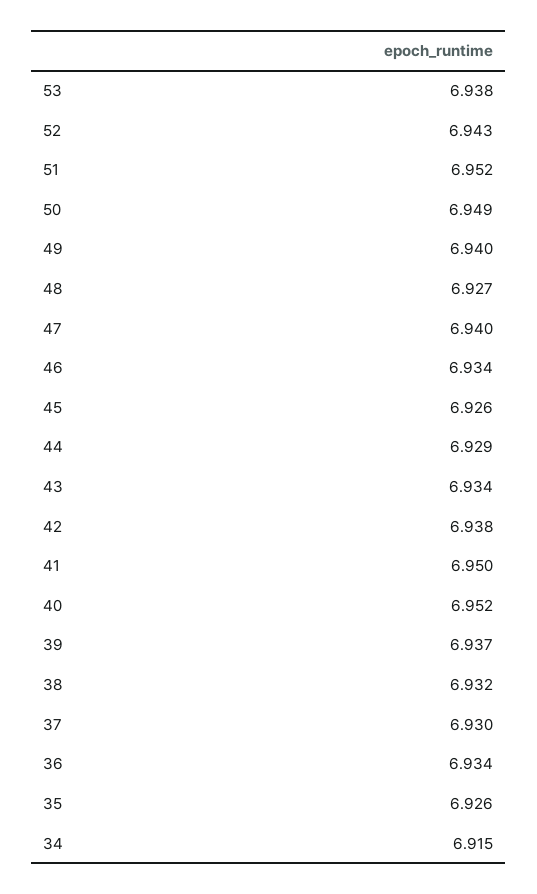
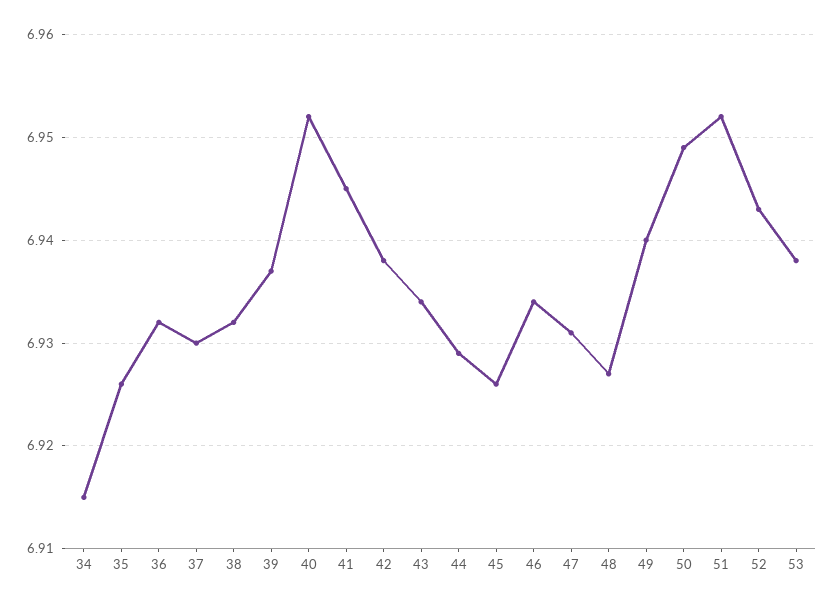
47: 6.94 -> 6.931
41: 6.95 -> 6.945
36: 6.934 -> 6.932

